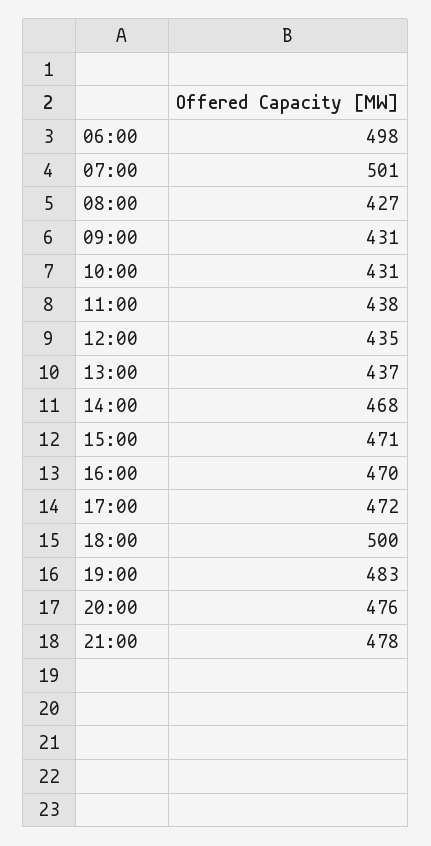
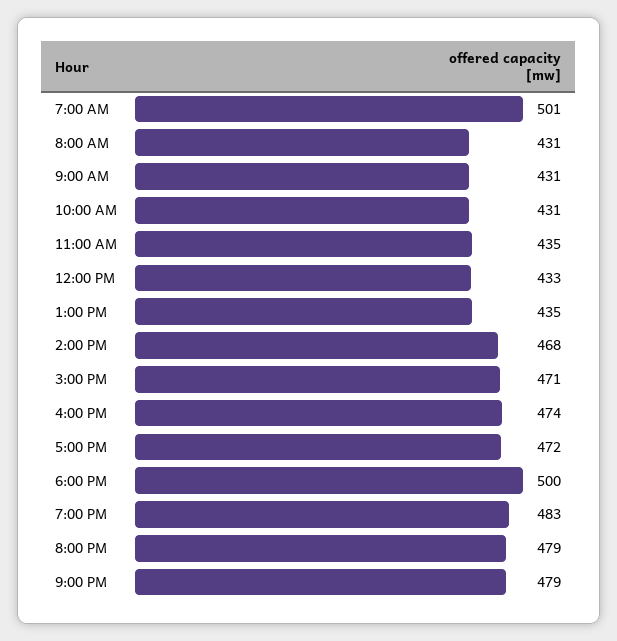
06:00: 498 -> none
08:00: 427 -> 431
11:00: 438 -> 435
12:00: 435 -> 433
13:00: 437 -> 435
16:00: 470 -> 474
20:00: 476 -> 479
21:00: 478 -> 479

